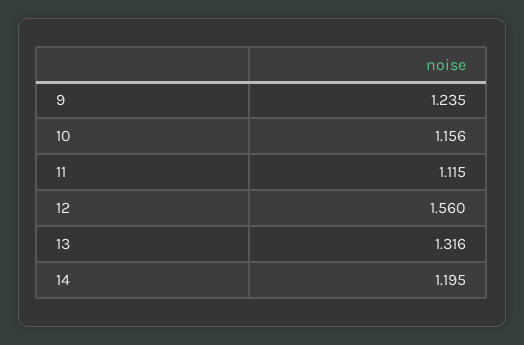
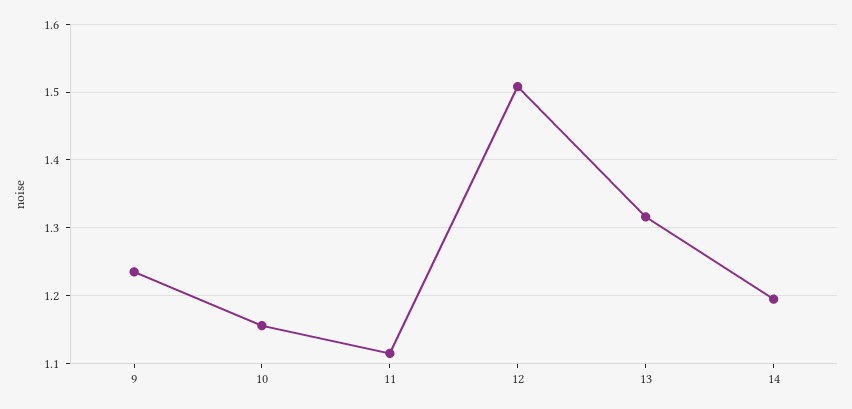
12: 1.56 -> 1.51

